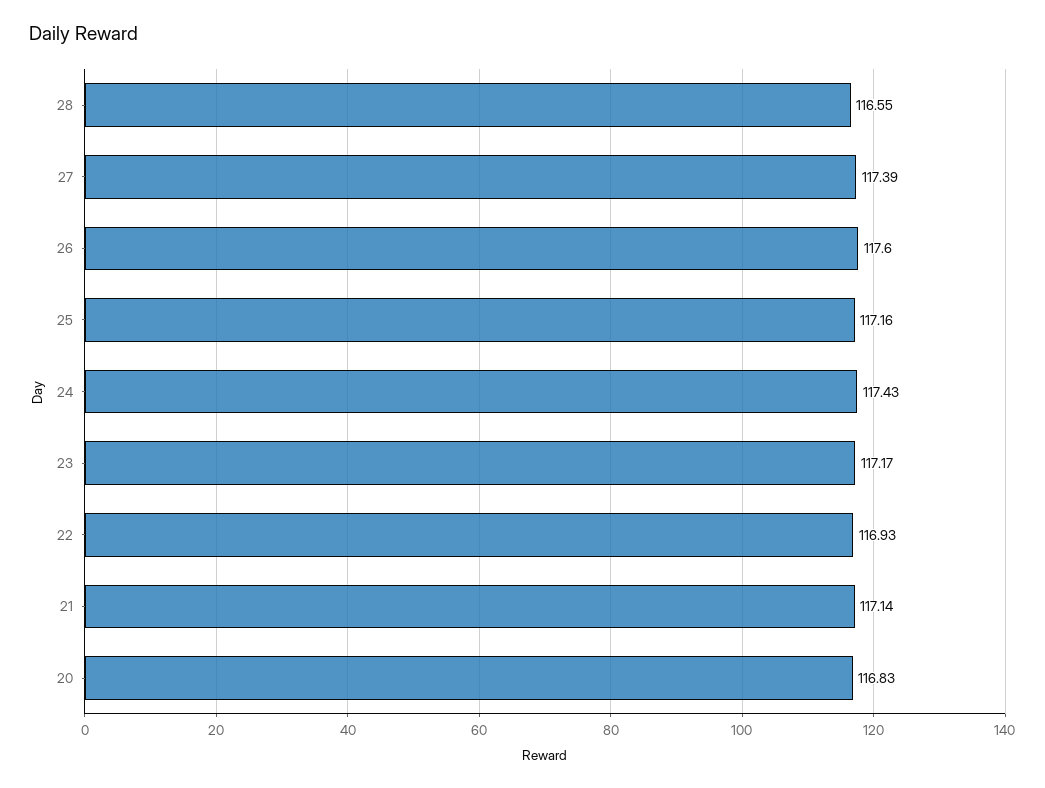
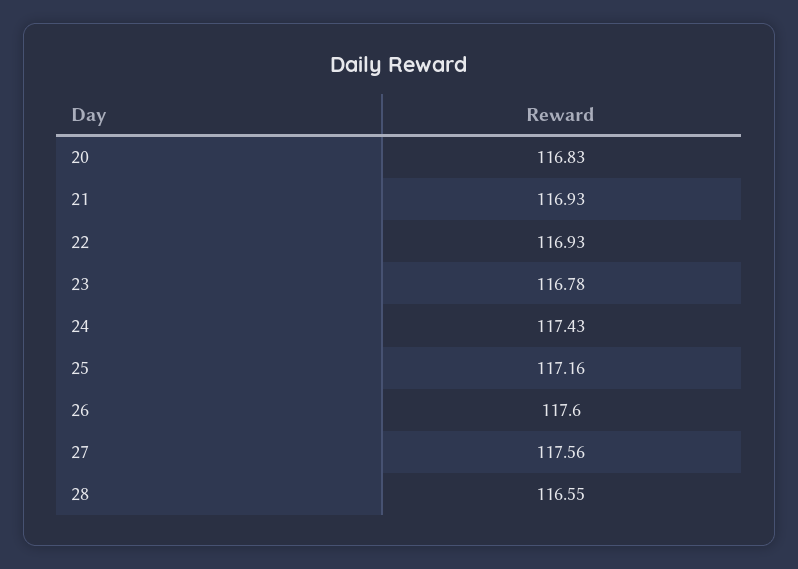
27: 117.39 -> 117.56
23: 117.17 -> 116.78
21: 117.14 -> 116.93

